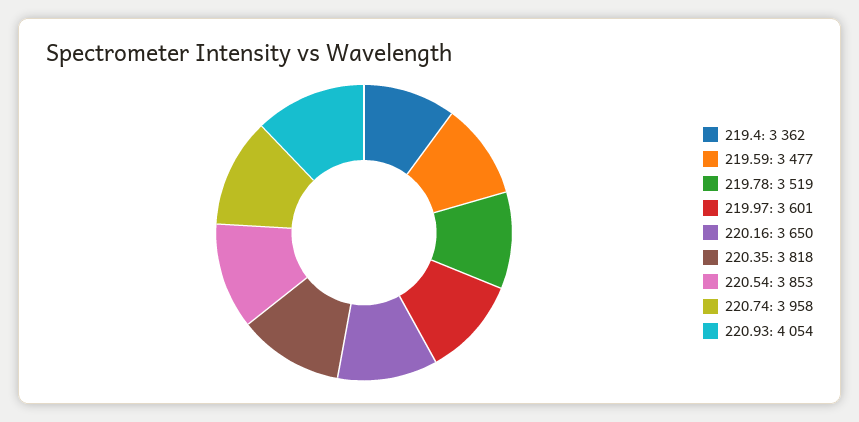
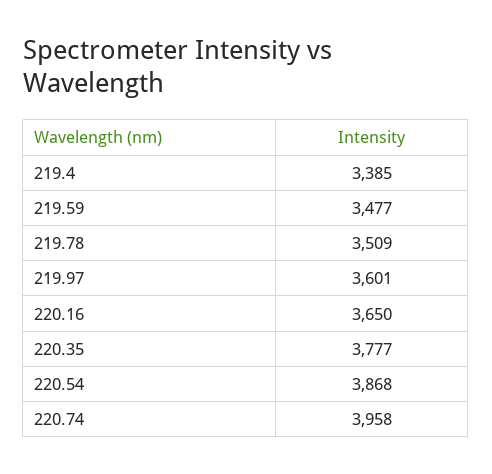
219.4: 3362 -> 3385
219.78: 3519 -> 3509
220.35: 3818 -> 3777
220.54: 3853 -> 3868
220.93: 4054 -> none

